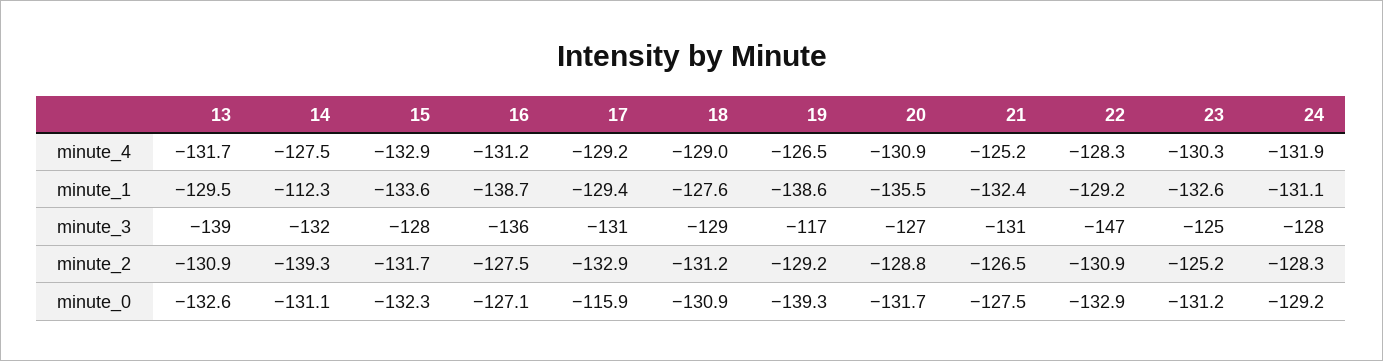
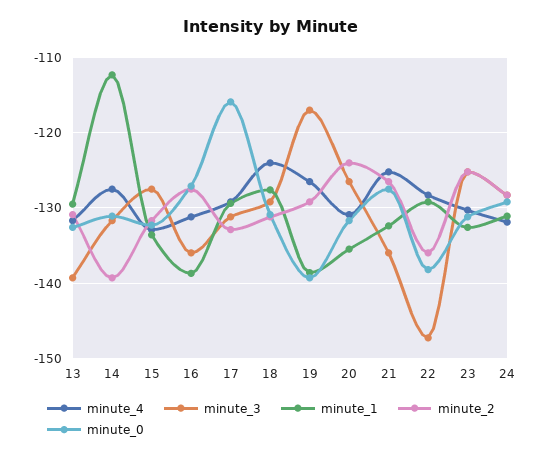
minute_4, 18: -129 -> -124
minute_3, 21: -131 -> -136
minute_2, 20: -128.8 -> -124
minute_2, 22: -130.9 -> -136
minute_0, 22: -132.9 -> -138

